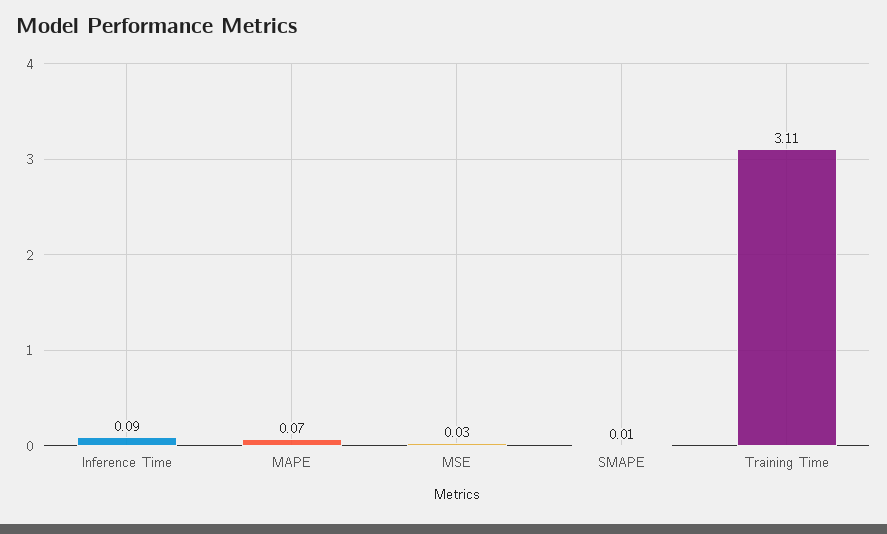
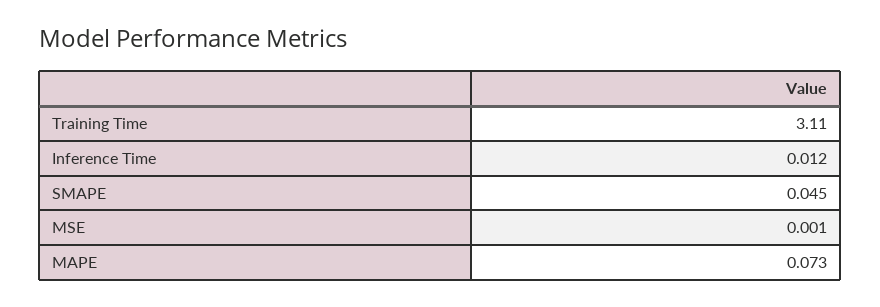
Inference Time: 0.09 -> 0.012
MSE: 0.03 -> 0.001
SMAPE: 0.01 -> 0.045

